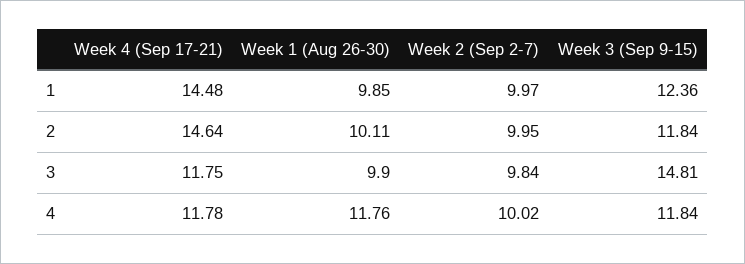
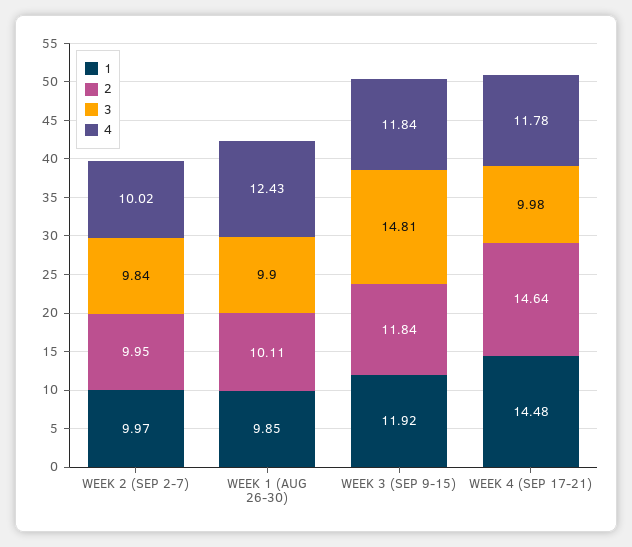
1, Week 3 (Sep 9-15): 12.36 -> 11.92
3, Week 4 (Sep 17-21): 11.75 -> 9.98
4, Week 1 (Aug 26-30): 11.76 -> 12.43

